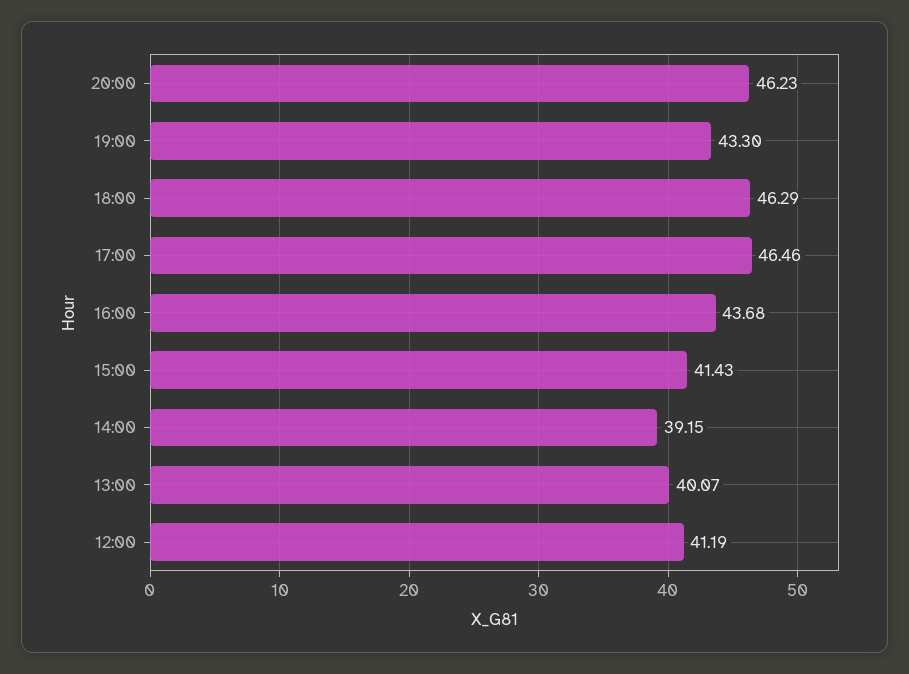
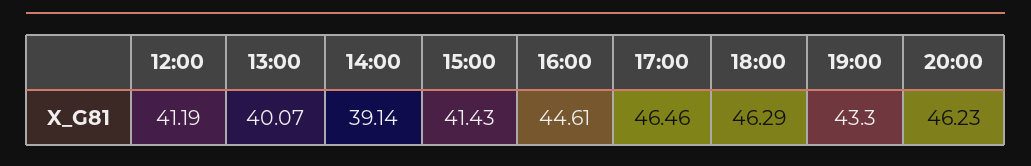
16:00: 43.68 -> 44.61
14:00: 39.15 -> 39.14

